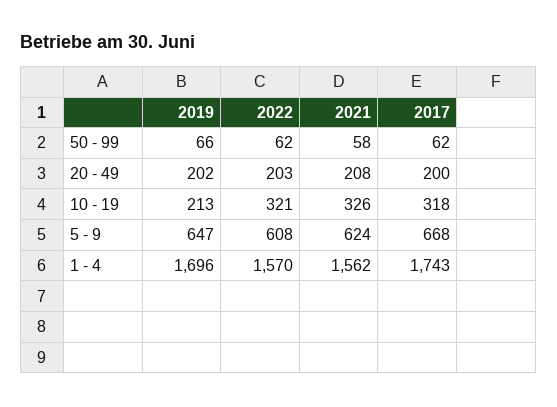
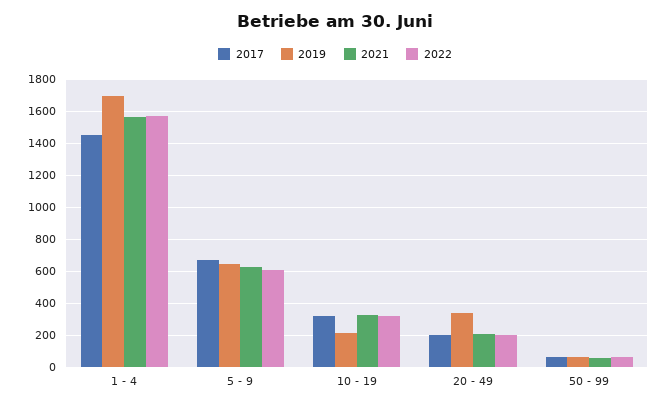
2019, 20 - 49: 202 -> 350
2017, 1 - 4: 1743 -> 1450

